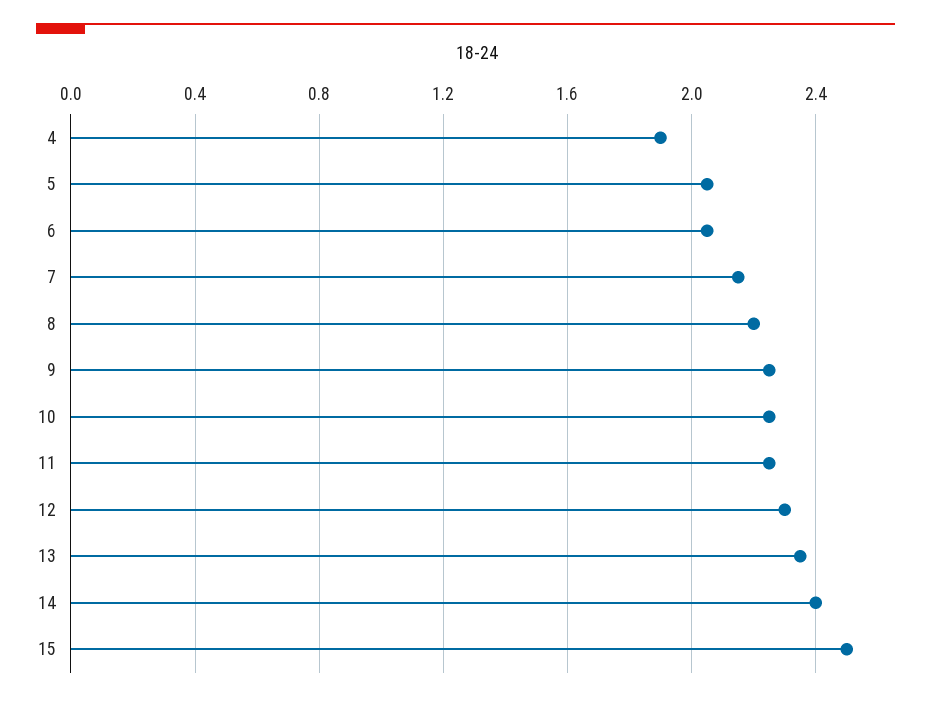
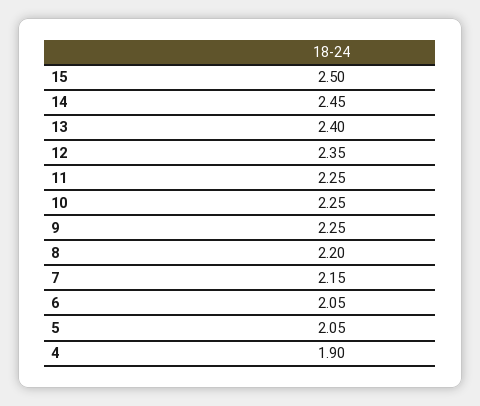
12: 2.3 -> 2.35
13: 2.35 -> 2.4
14: 2.4 -> 2.45

